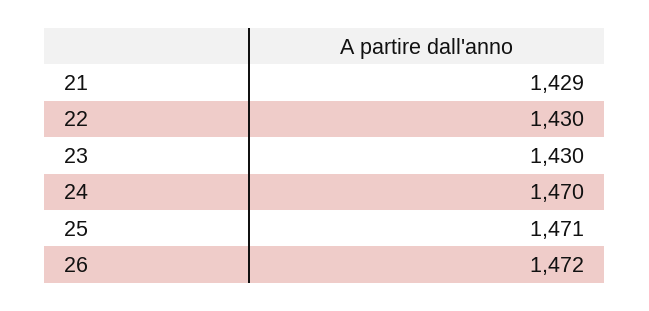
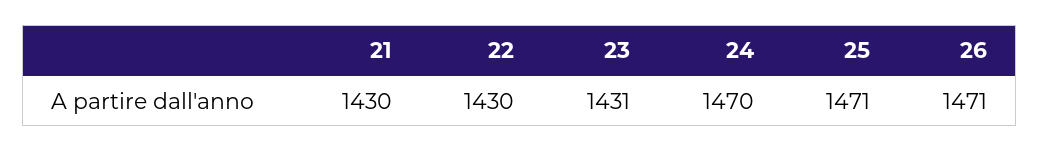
21: 1429 -> 1430
23: 1430 -> 1431
26: 1472 -> 1471

